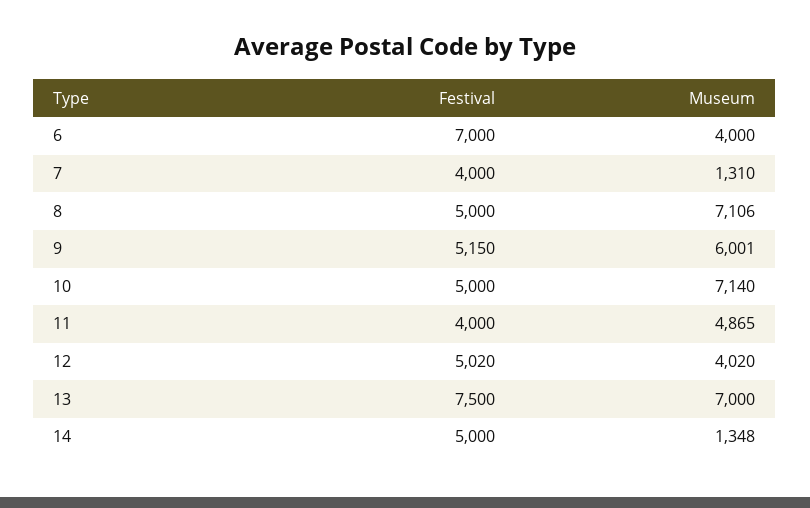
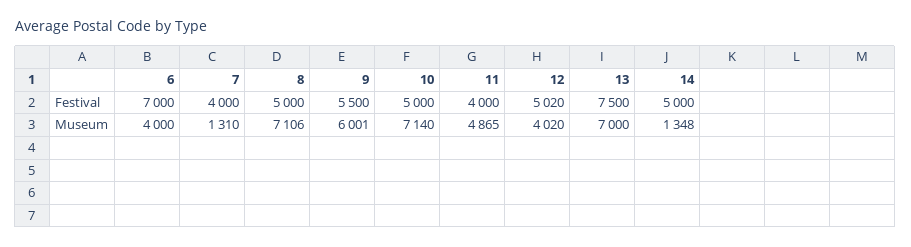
Festival, 9: 5150 -> 5500

